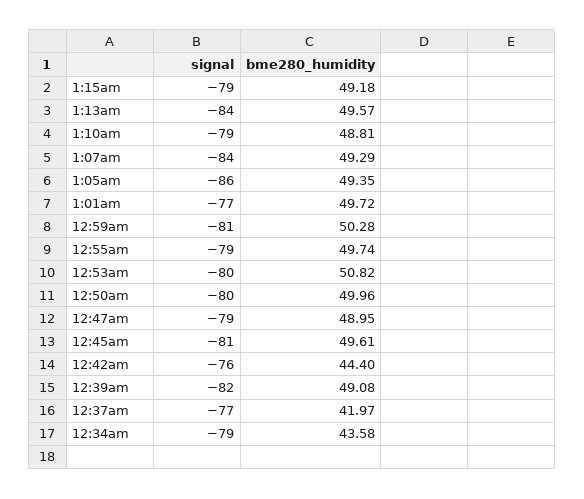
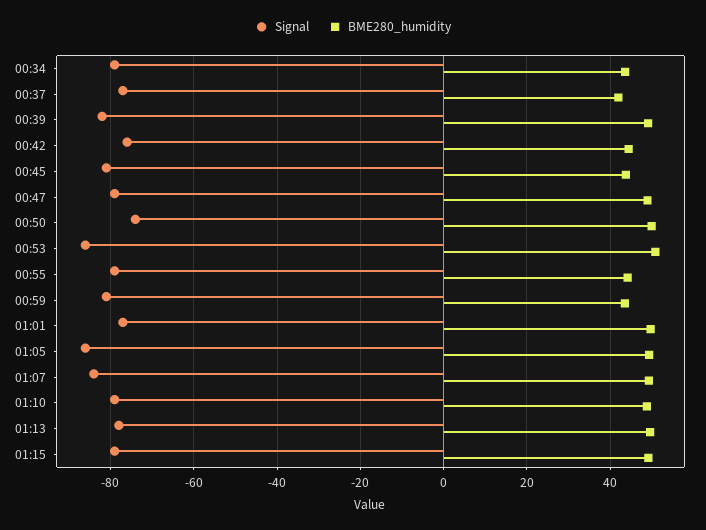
signal, 1:13am: -84 -> -78
bme280_humidity, 12:59am: 50.28 -> 44
bme280_humidity, 12:55am: 49.74 -> 44
signal, 12:53am: -80 -> -86
signal, 12:50am: -80 -> -74
bme280_humidity, 12:45am: 49.61 -> 44

